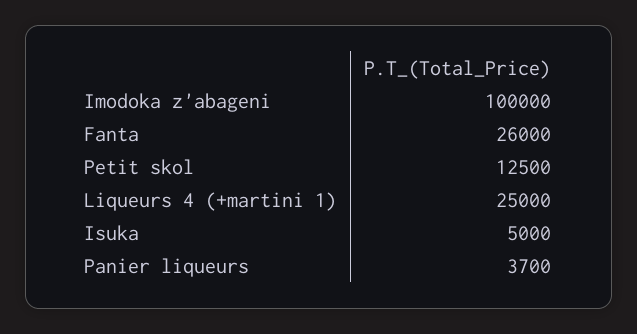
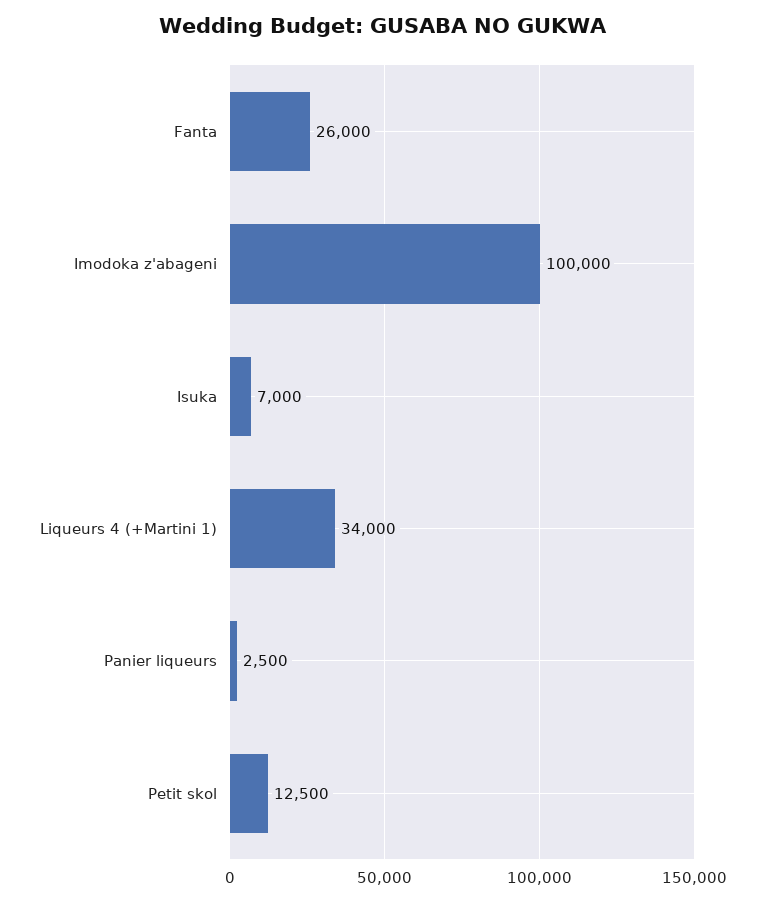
Liqueurs 4 (+martini 1): 25000 -> 34000
Isuka: 5000 -> 7000
Panier liqueurs: 3700 -> 2500

